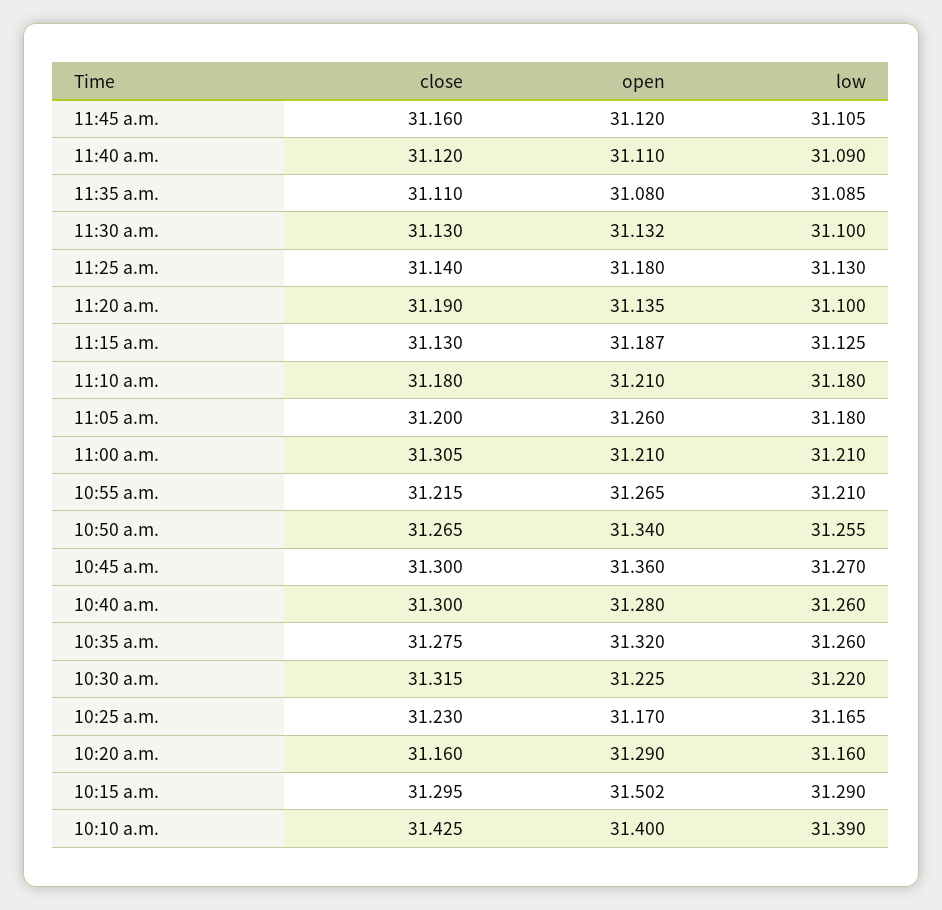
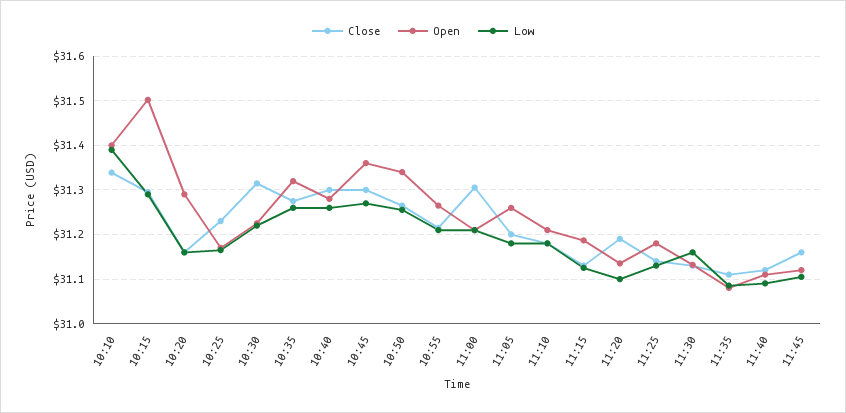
low, 11:30 a.m.: 31.1 -> 31.16
close, 10:10 a.m.: 31.425 -> 31.34

